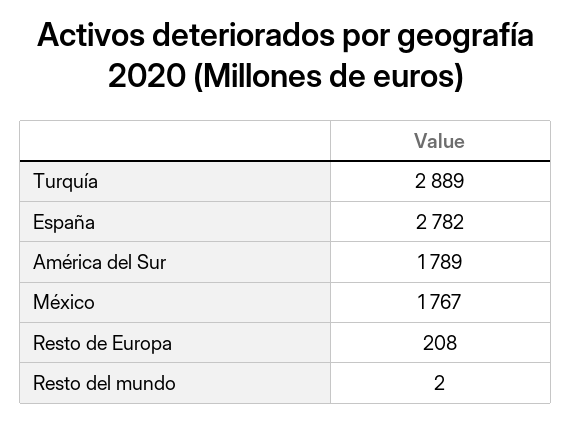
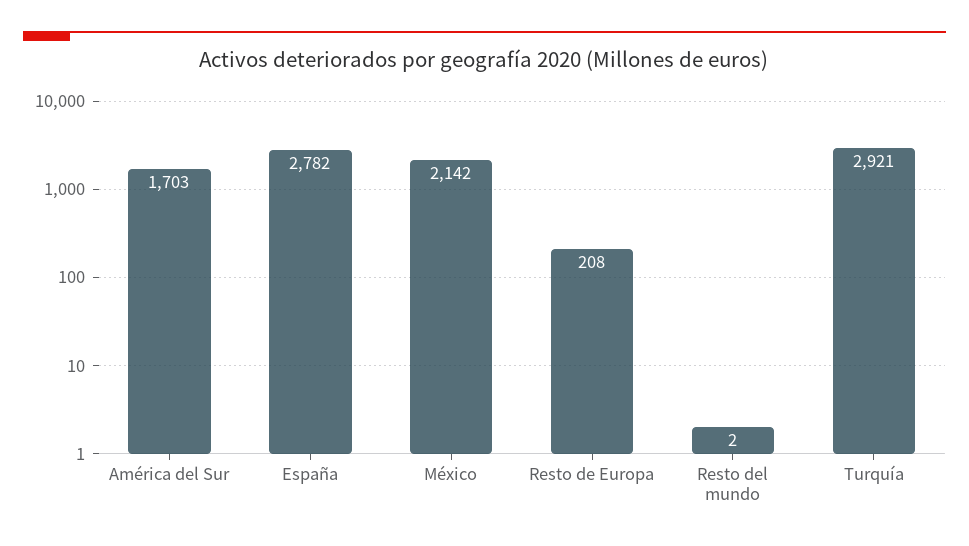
Turquía: 2889 -> 2921
América del Sur: 1789 -> 1703
México: 1767 -> 2142

